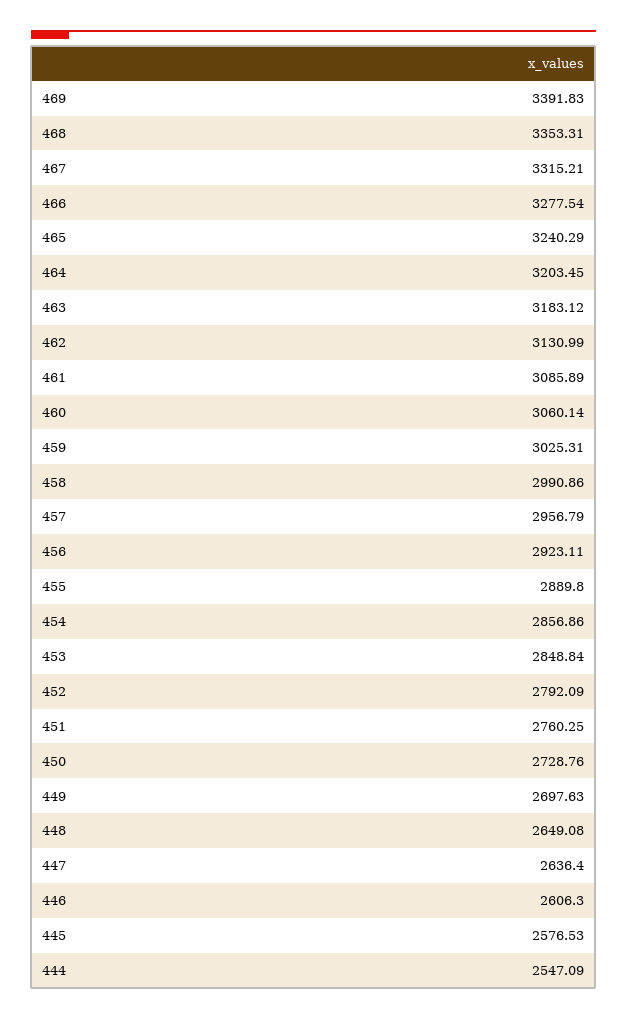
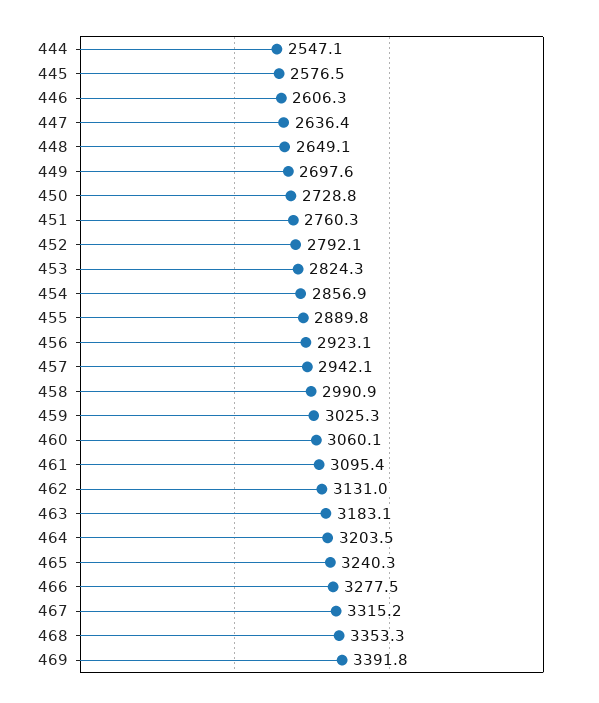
461: 3085.89 -> 3095.4
457: 2956.79 -> 2942.1
453: 2848.84 -> 2824.3

